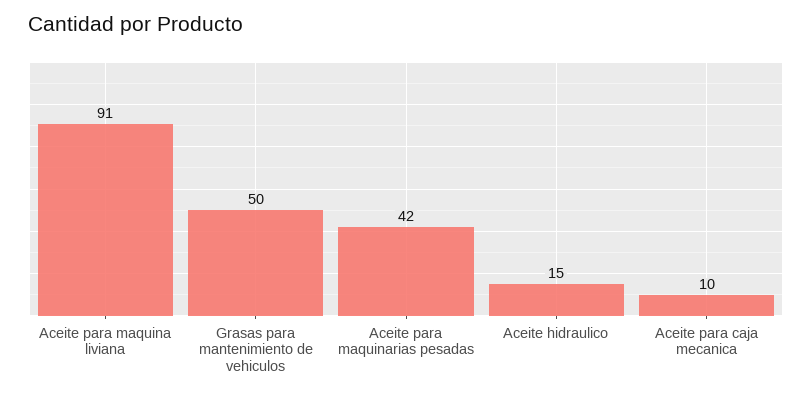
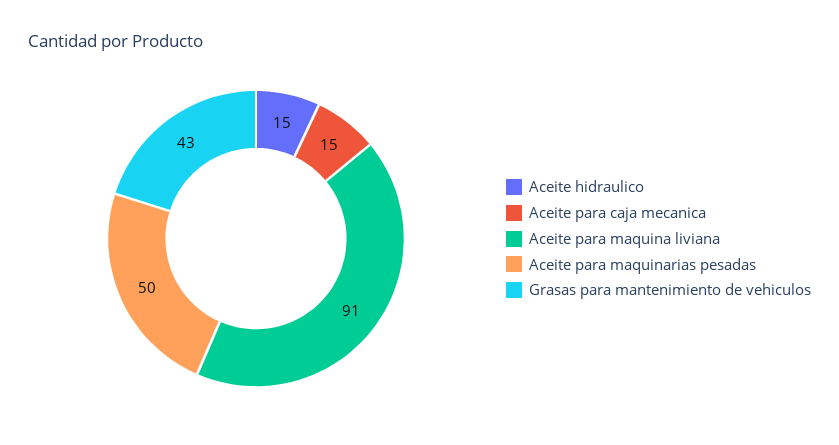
Grasas para mantenimiento de vehiculos: 50 -> 43
Aceite para maquinarias pesadas: 42 -> 50
Aceite para caja mecanica: 10 -> 15

